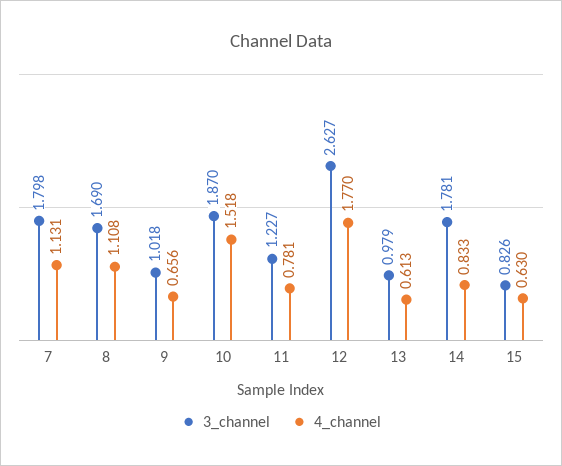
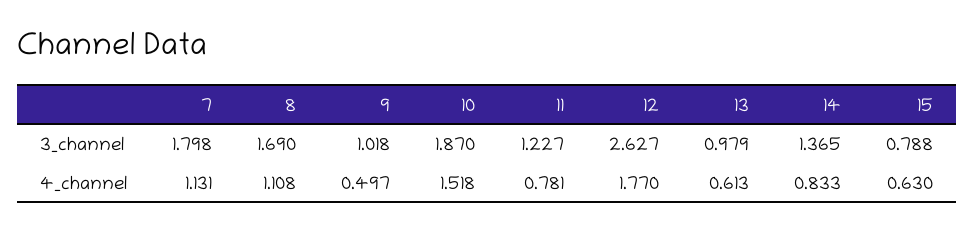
4_channel, 9: 0.656 -> 0.497
3_channel, 14: 1.781 -> 1.365
3_channel, 15: 0.826 -> 0.788

